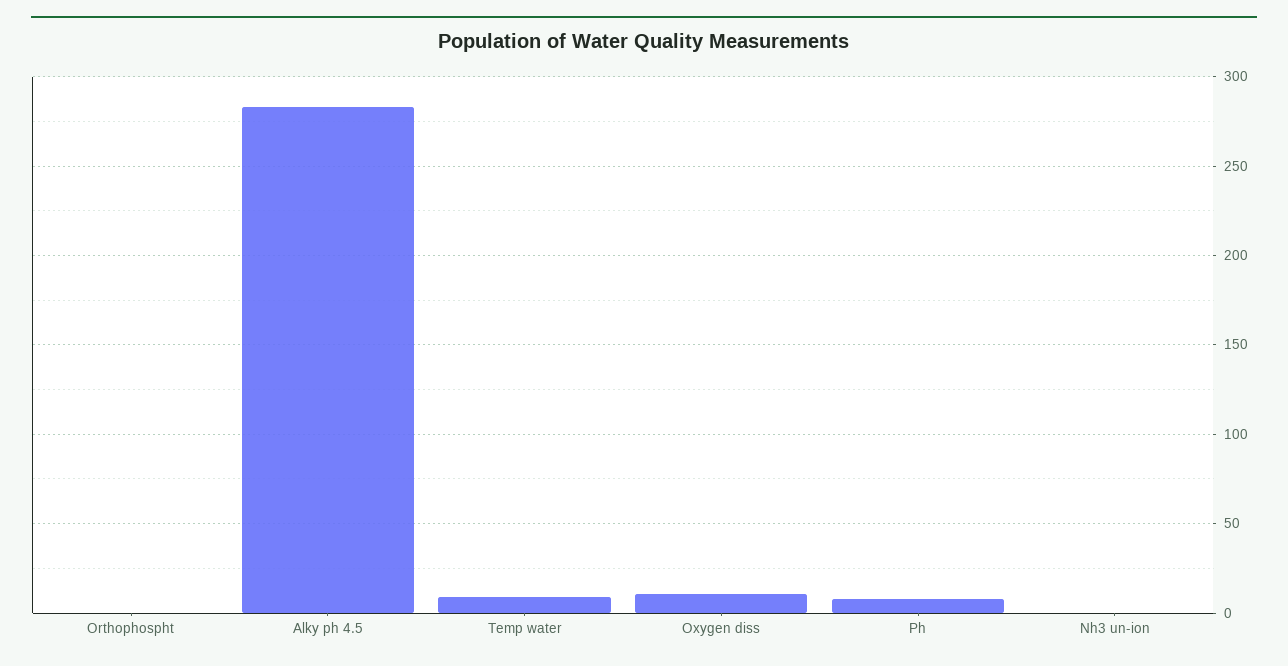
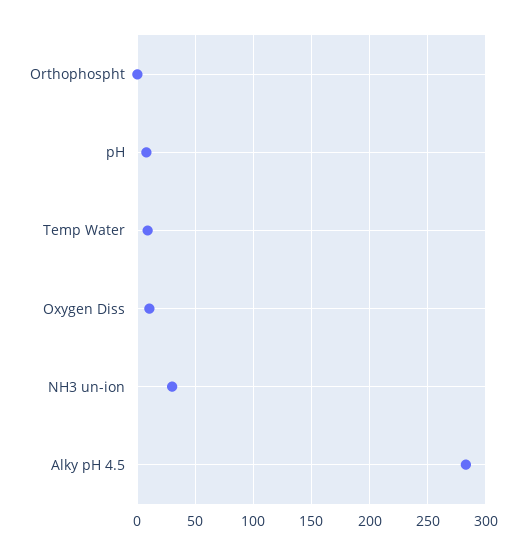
Nh3 un-ion: 0 -> 30

